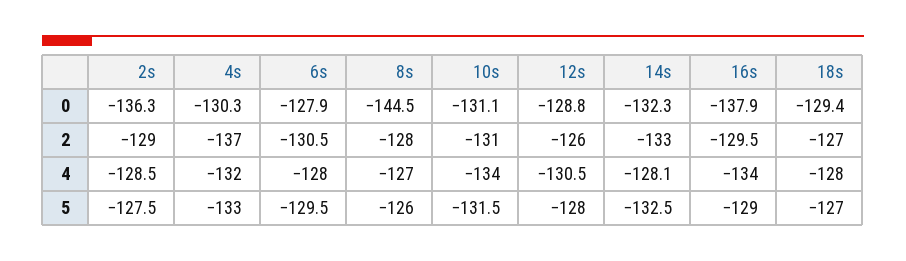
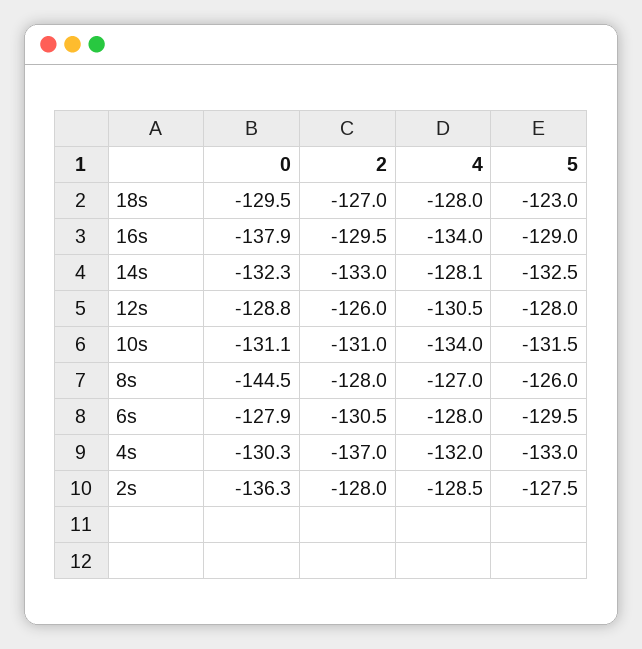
18s, 0: -129.4 -> -129.5
2s, 2: -129 -> -128
18s, 5: -127 -> -123

